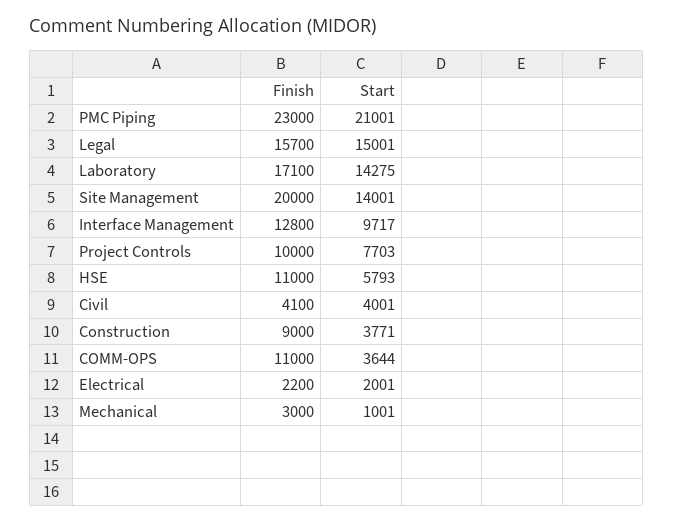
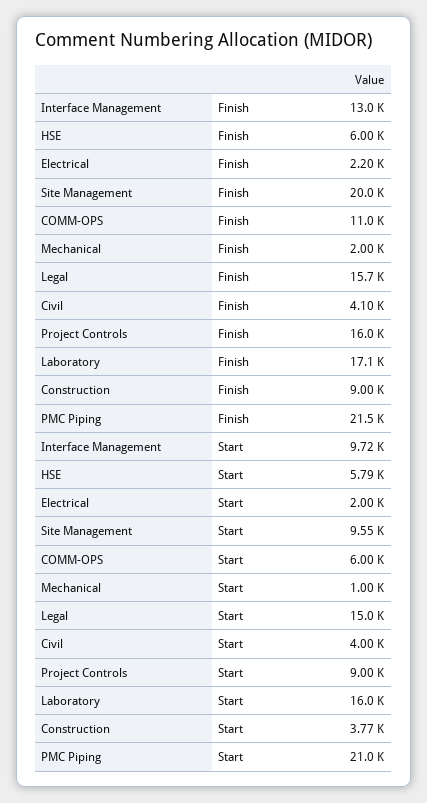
Finish, PMC Piping: 23000 -> 21500
Start, Laboratory: 14275 -> 16000
Start, Site Management: 14001 -> 9550
Finish, Interface Management: 12800 -> 13000
Finish, Project Controls: 10000 -> 16000
Start, Project Controls: 7703 -> 9000
Finish, HSE: 11000 -> 6000
Start, COMM-OPS: 3644 -> 6000
Finish, Mechanical: 3000 -> 2000

